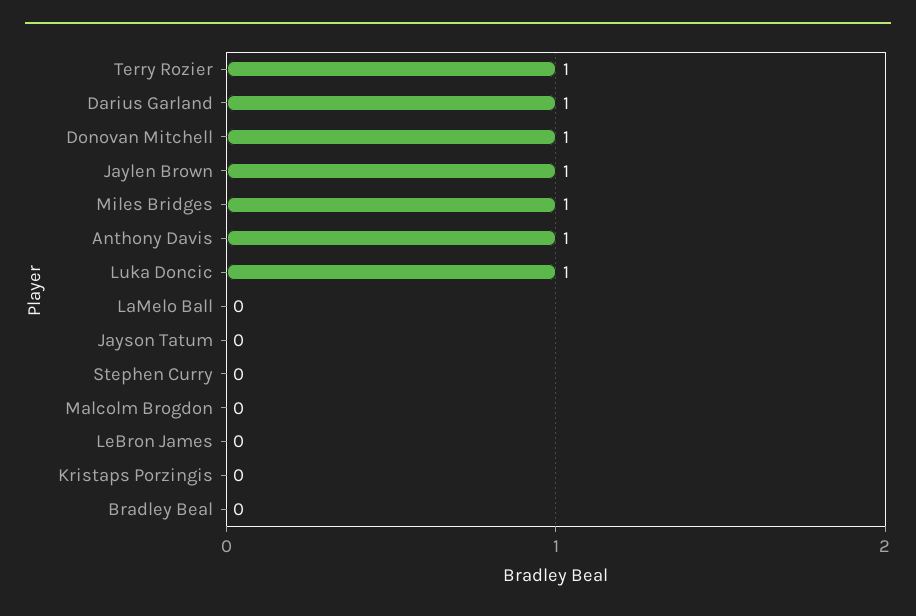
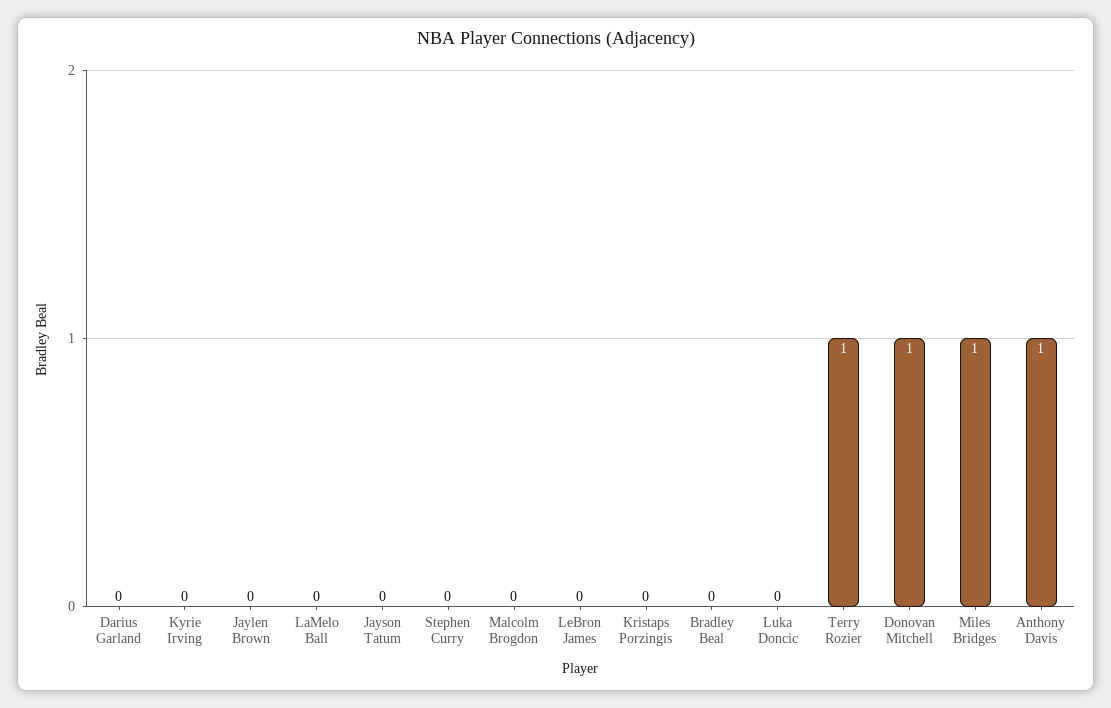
Darius Garland: 1 -> 0
Jaylen Brown: 1 -> 0
Luka Doncic: 1 -> 0
Kyrie Irving: none -> 0

